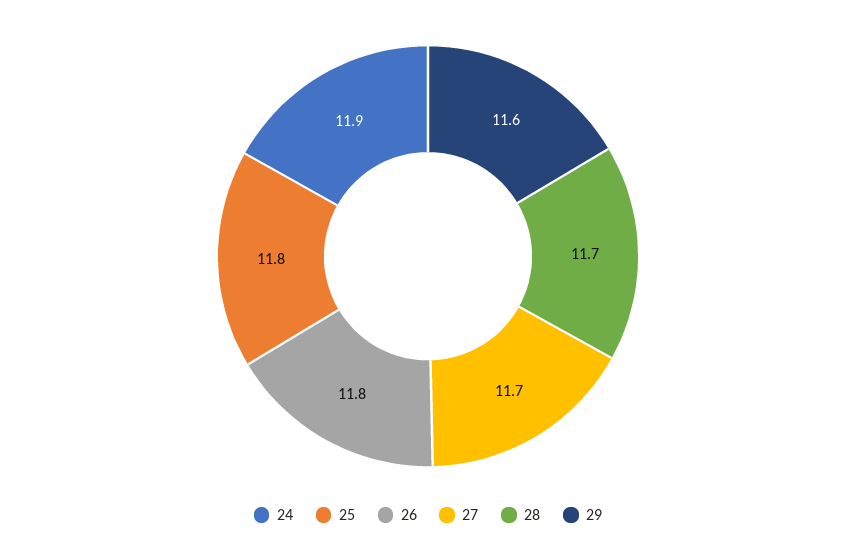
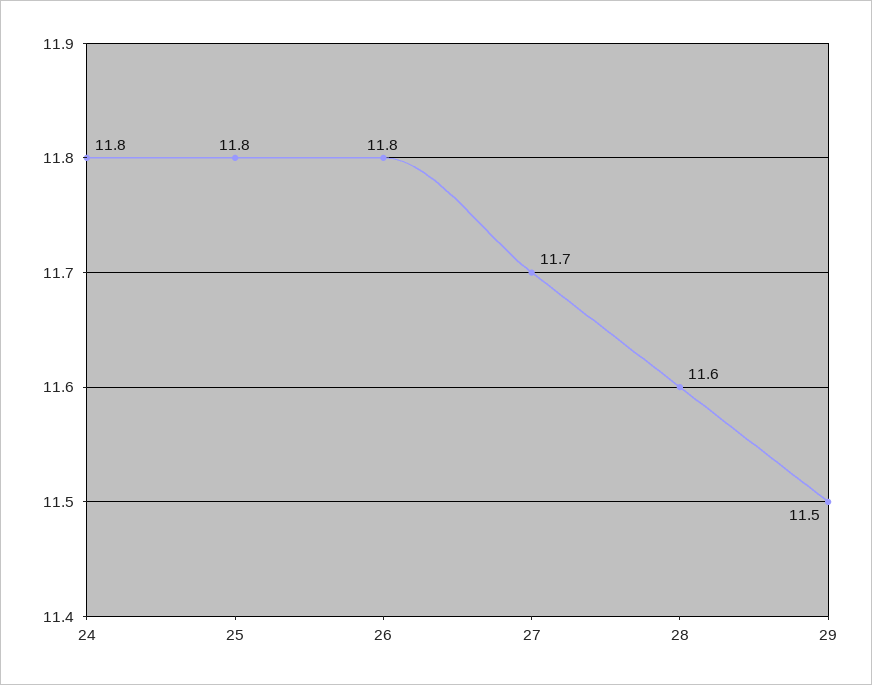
24: 11.9 -> 11.8
28: 11.7 -> 11.6
29: 11.6 -> 11.5

